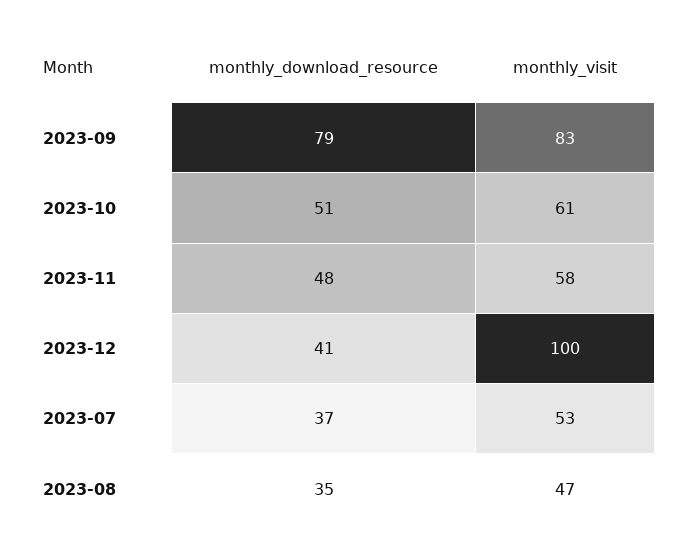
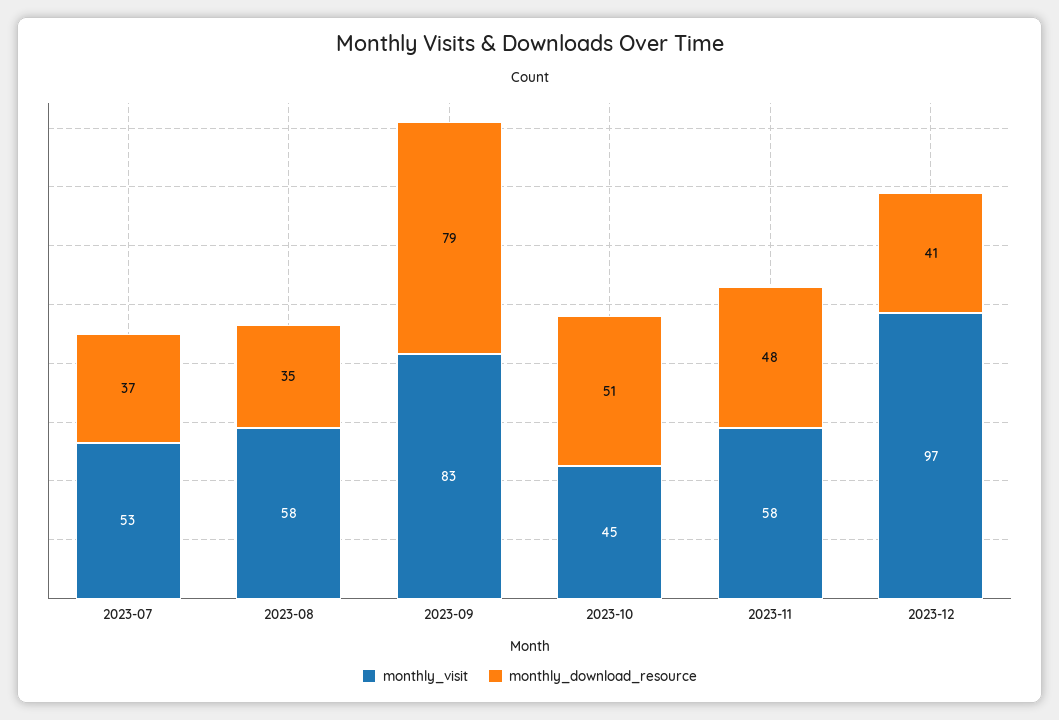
monthly_visit, 2023-10: 61 -> 45
monthly_visit, 2023-12: 100 -> 97
monthly_visit, 2023-08: 47 -> 58

